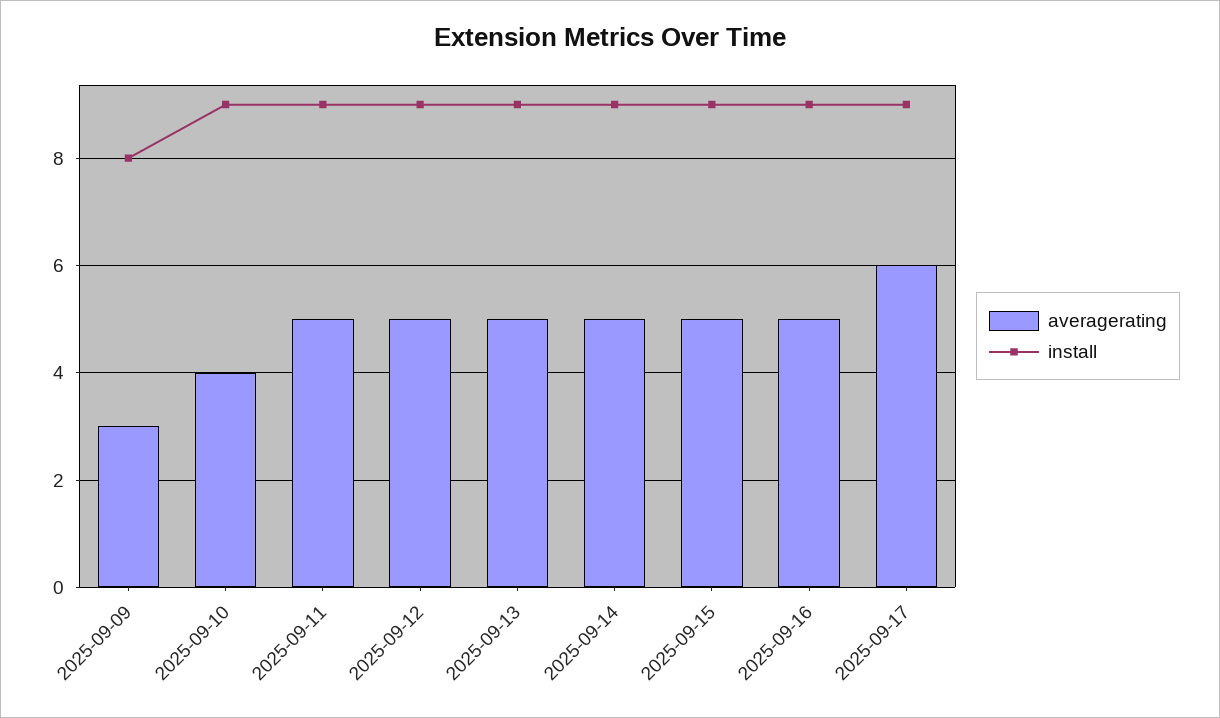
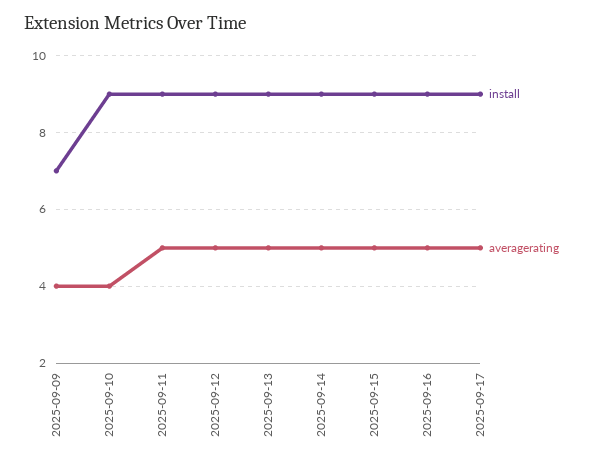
averagerating, 2025-09-09: 3 -> 4
install, 2025-09-09: 8 -> 7
averagerating, 2025-09-17: 6 -> 5

